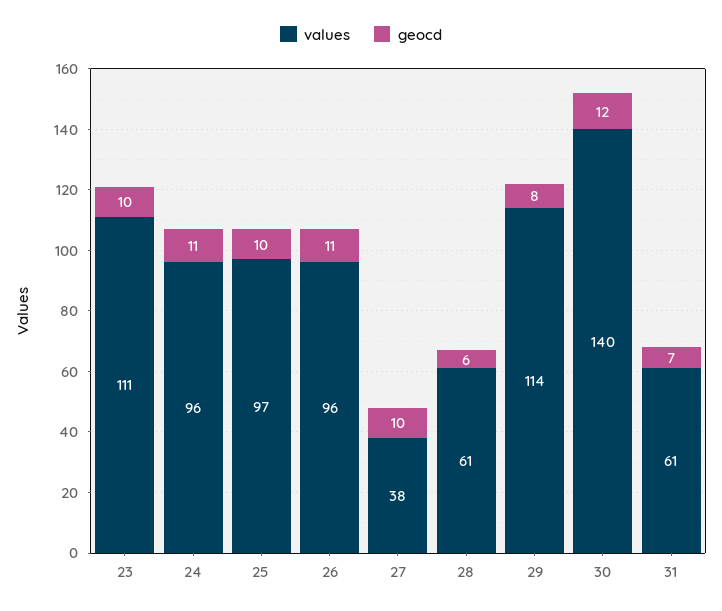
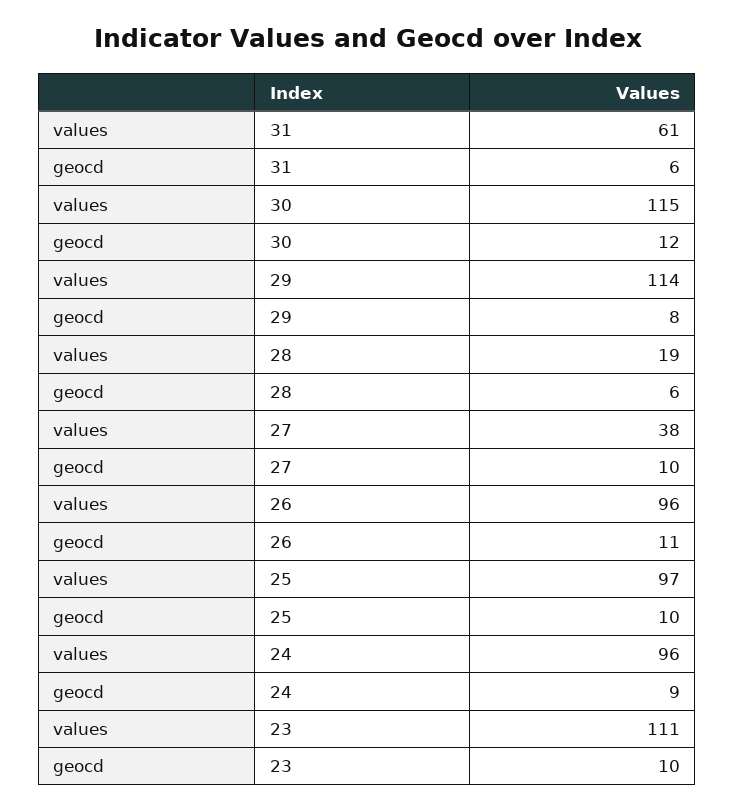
geocd, 24: 11 -> 9
values, 28: 61 -> 19
values, 30: 140 -> 115
geocd, 31: 7 -> 6

